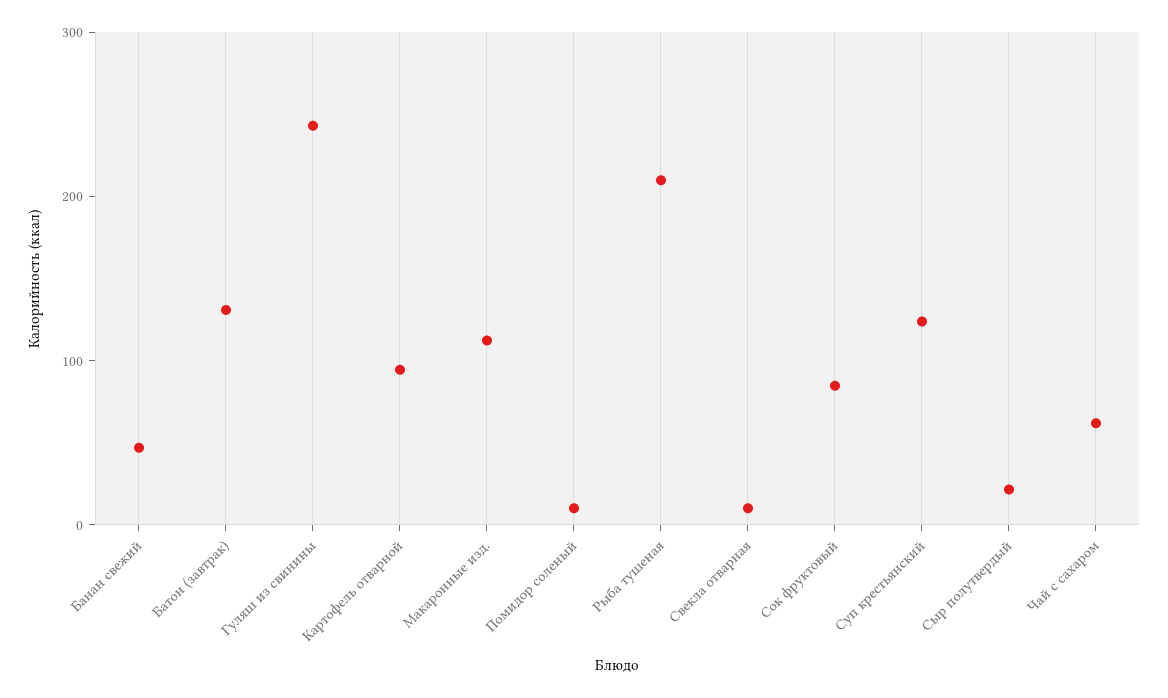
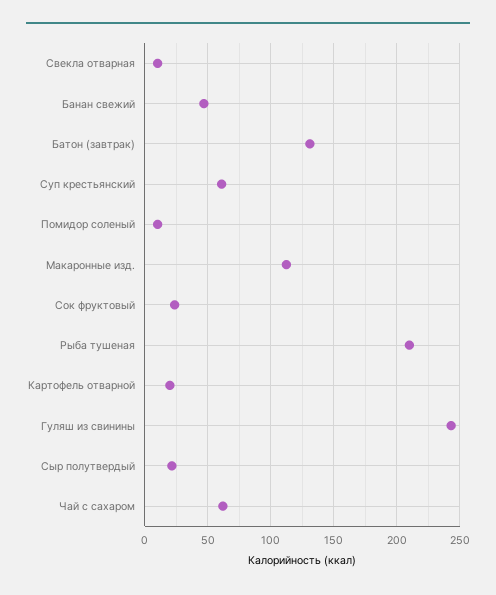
Картофель отварной: 100 -> 20
Сок фруктовый: 80 -> 25
Суп крестьянский: 120 -> 60

